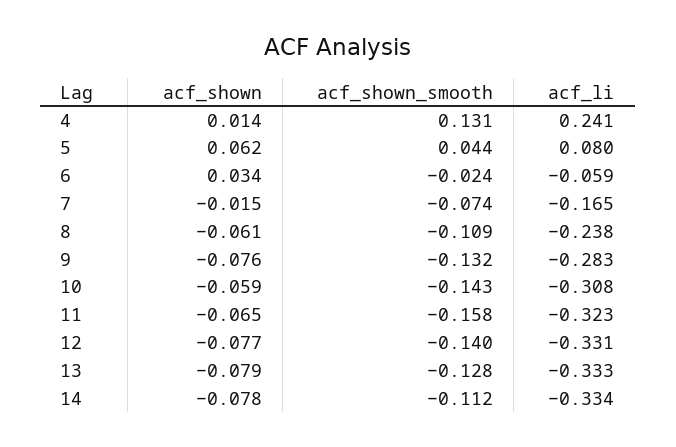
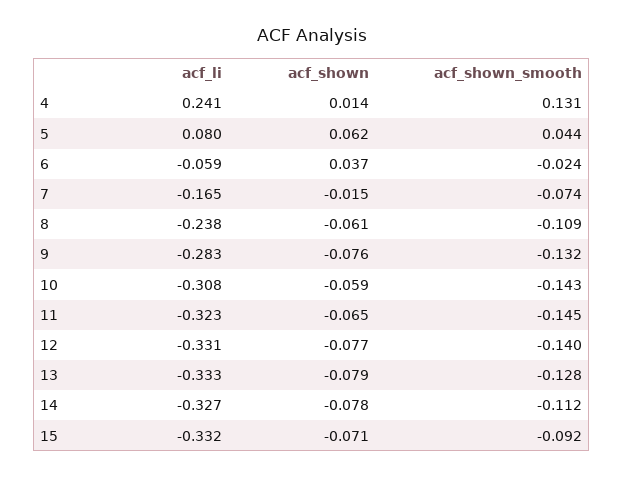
acf_shown, 6: 0.034 -> 0.037
acf_shown_smooth, 11: -0.158 -> -0.145
acf_li, 14: -0.334 -> -0.327
acf_li, 15: none -> -0.332
acf_shown, 15: none -> -0.071
acf_shown_smooth, 15: none -> -0.092

